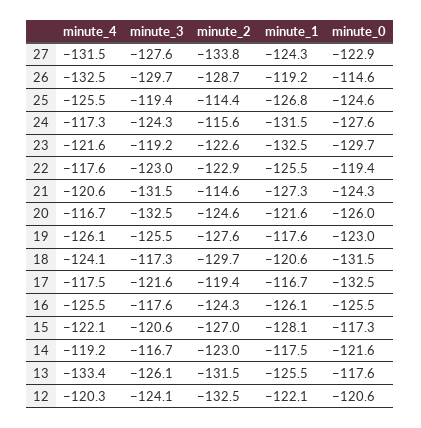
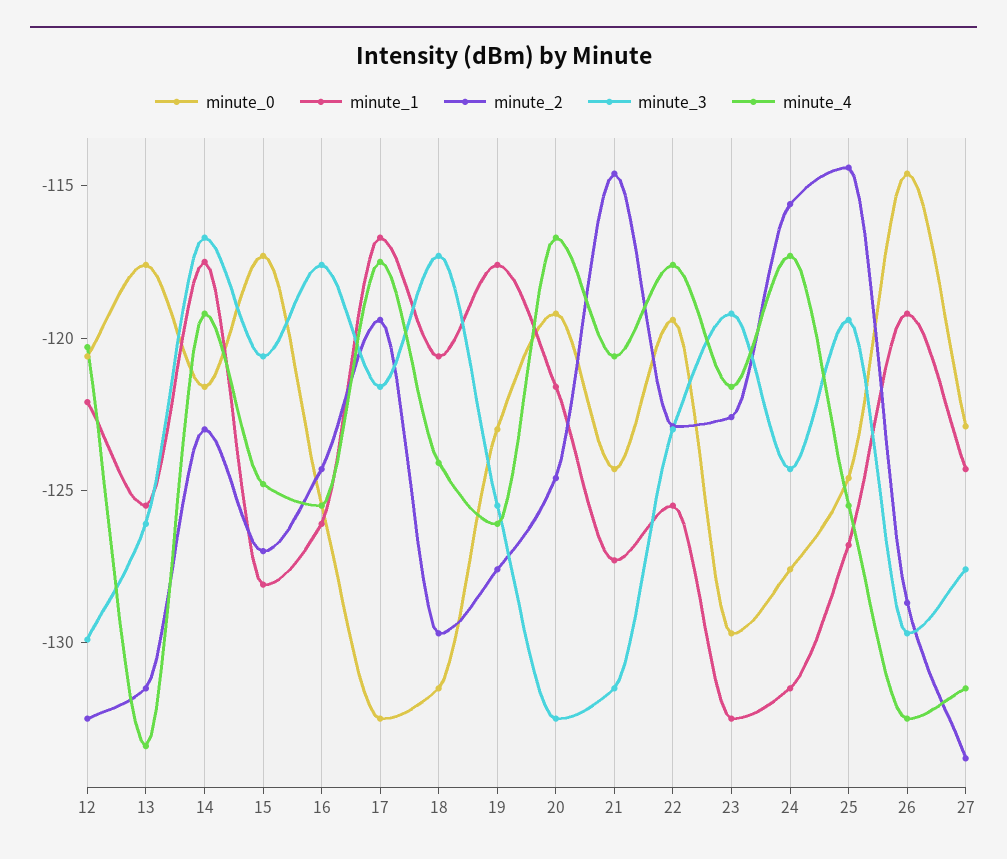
minute_0, 20: -126 -> -119
minute_4, 15: -122.1 -> -125
minute_3, 12: -124.1 -> -130

